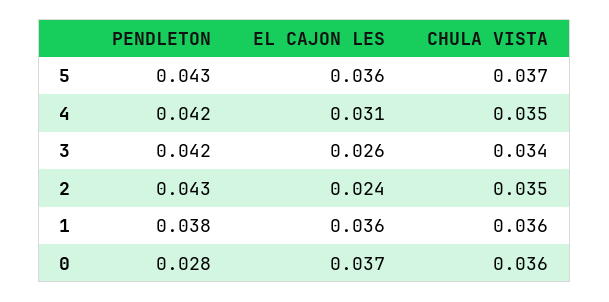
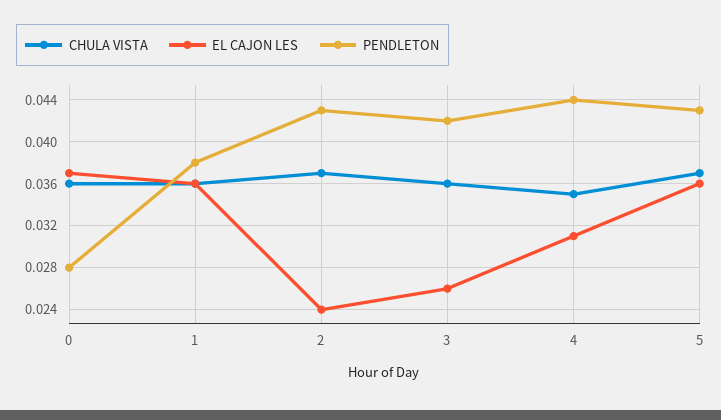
PENDLETON, 4: 0.042 -> 0.044
CHULA VISTA, 3: 0.034 -> 0.036
CHULA VISTA, 2: 0.035 -> 0.037

